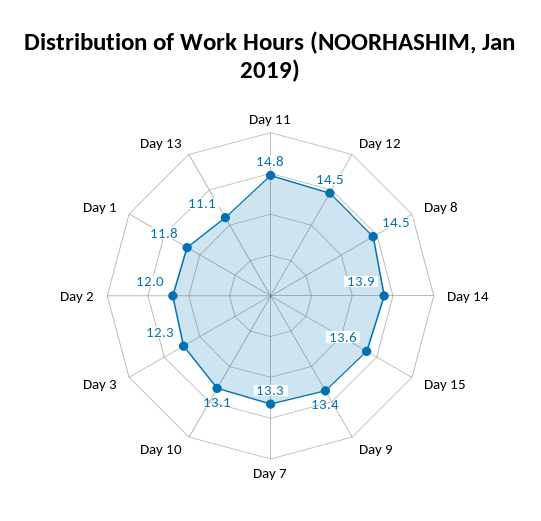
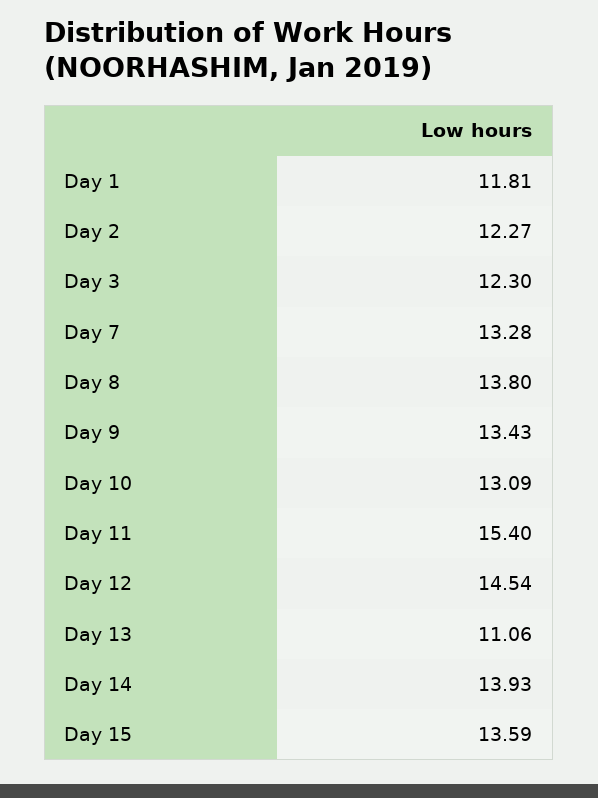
Day 11: 14.8 -> 15.4
Day 8: 14.5 -> 13.8
Day 2: 12 -> 12.27

